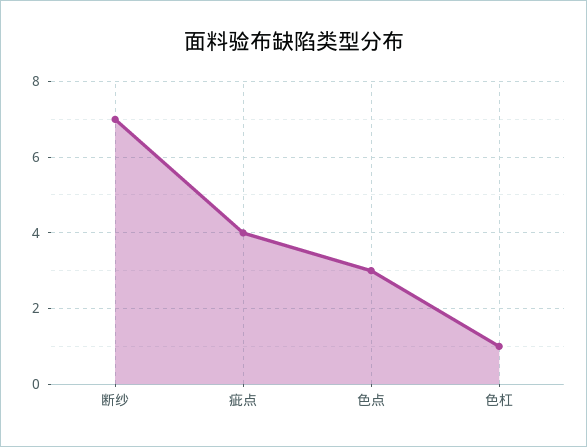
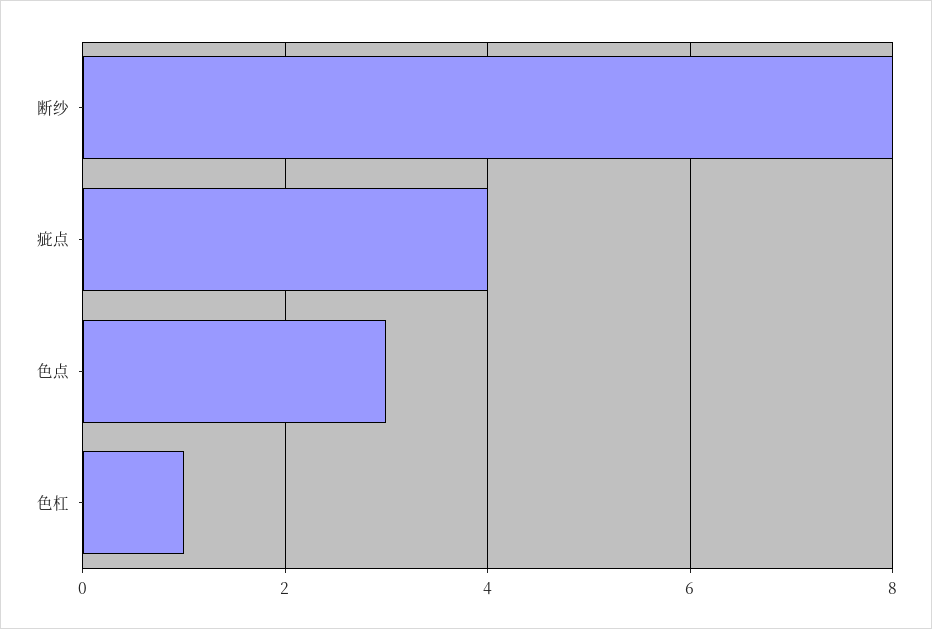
断纱: 7 -> 8

